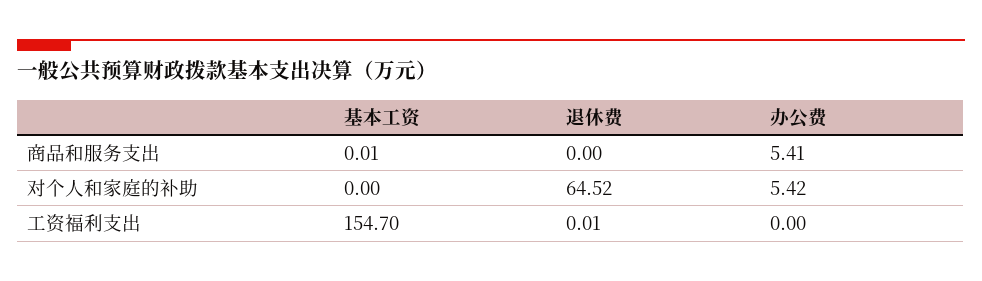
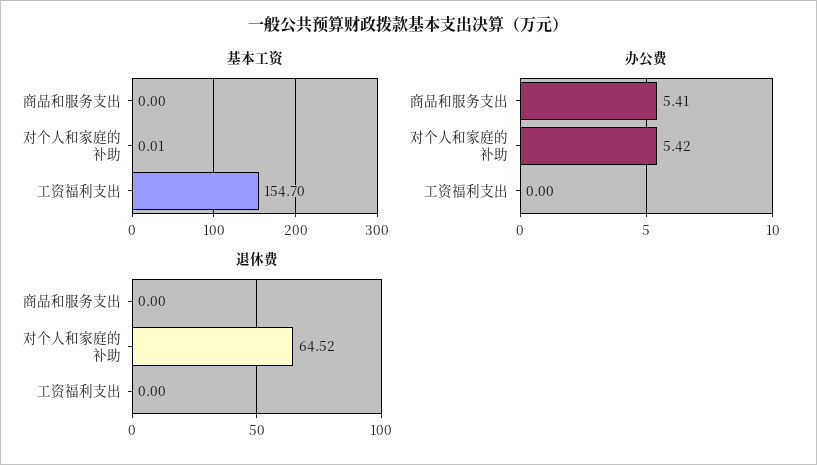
基本工资, 商品和服务支出: 0.01 -> 0
基本工资, 对个人和家庭的补助: 0 -> 0.01
退休费, 工资福利支出: 0.01 -> 0

